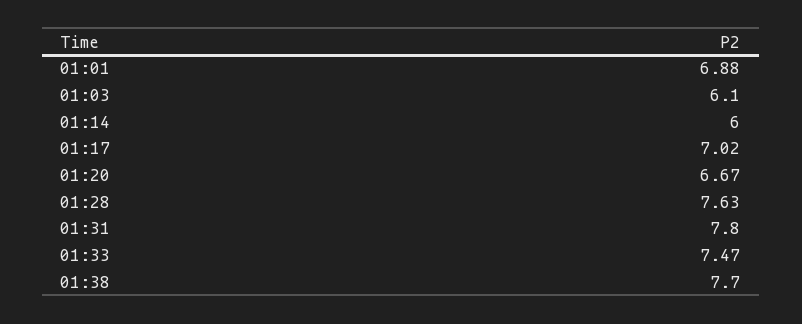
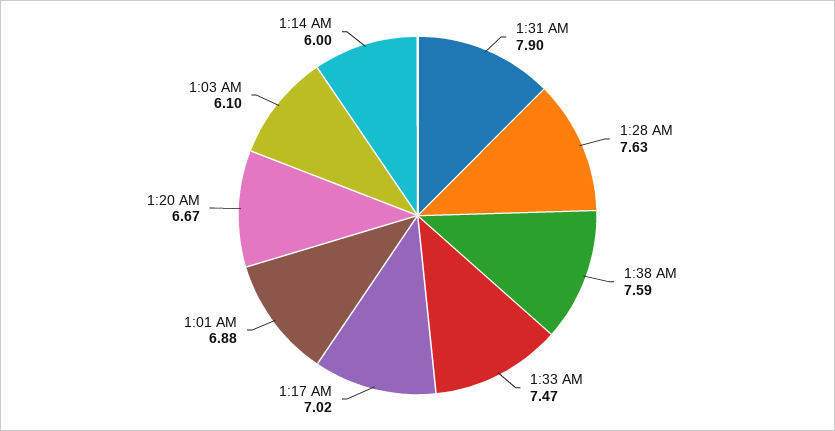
01:31: 7.8 -> 7.9
01:38: 7.7 -> 7.59

